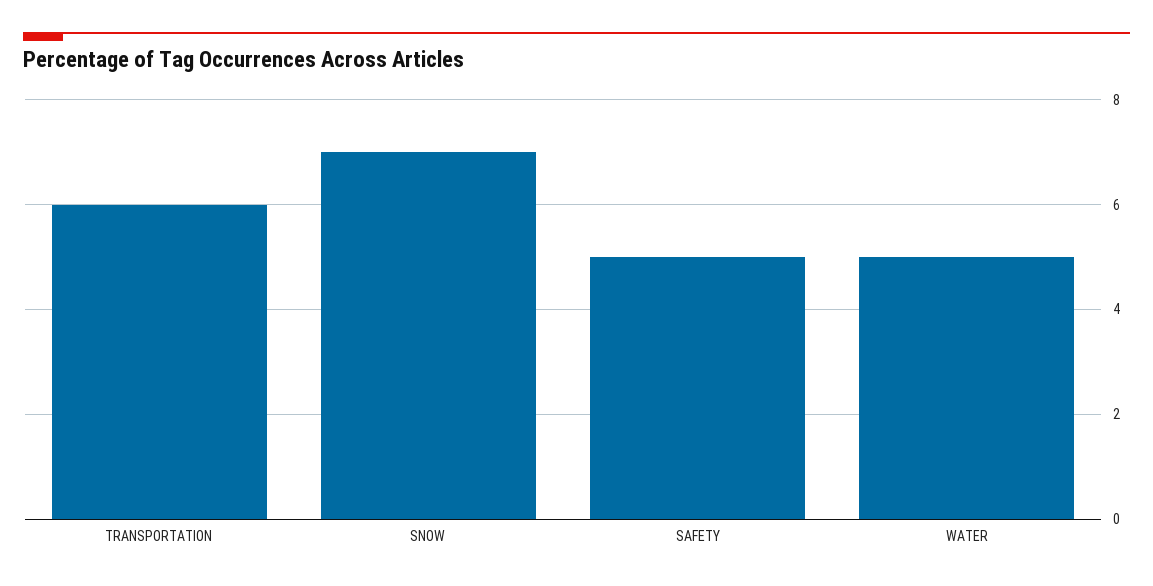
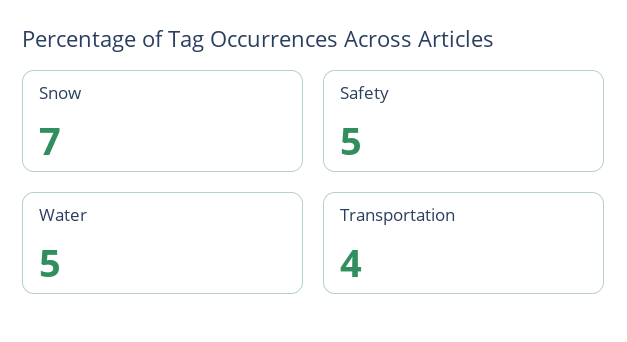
TRANSPORTATION: 6 -> 4

